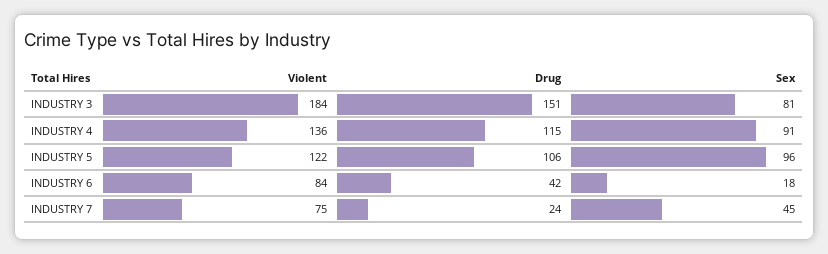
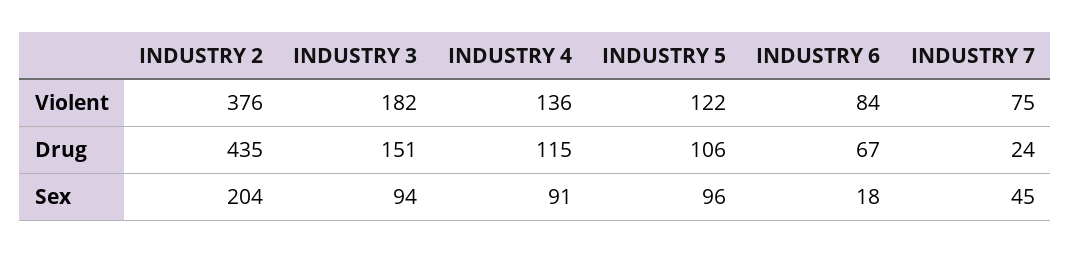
Violent, INDUSTRY 3: 184 -> 182
Sex, INDUSTRY 3: 81 -> 94
Drug, INDUSTRY 6: 42 -> 67
Violent, INDUSTRY 2: none -> 376
Drug, INDUSTRY 2: none -> 435
Sex, INDUSTRY 2: none -> 204

